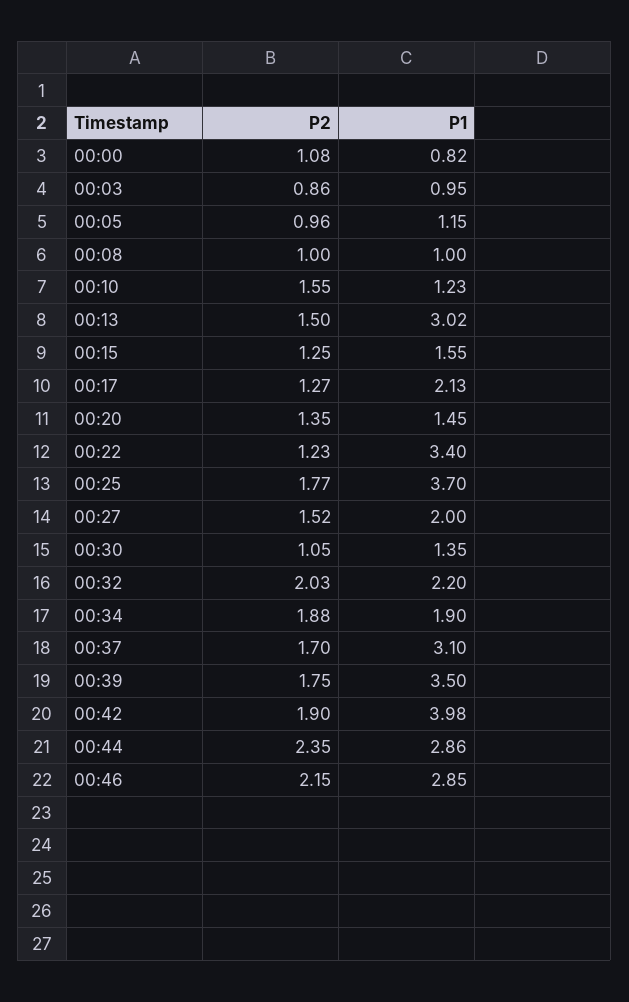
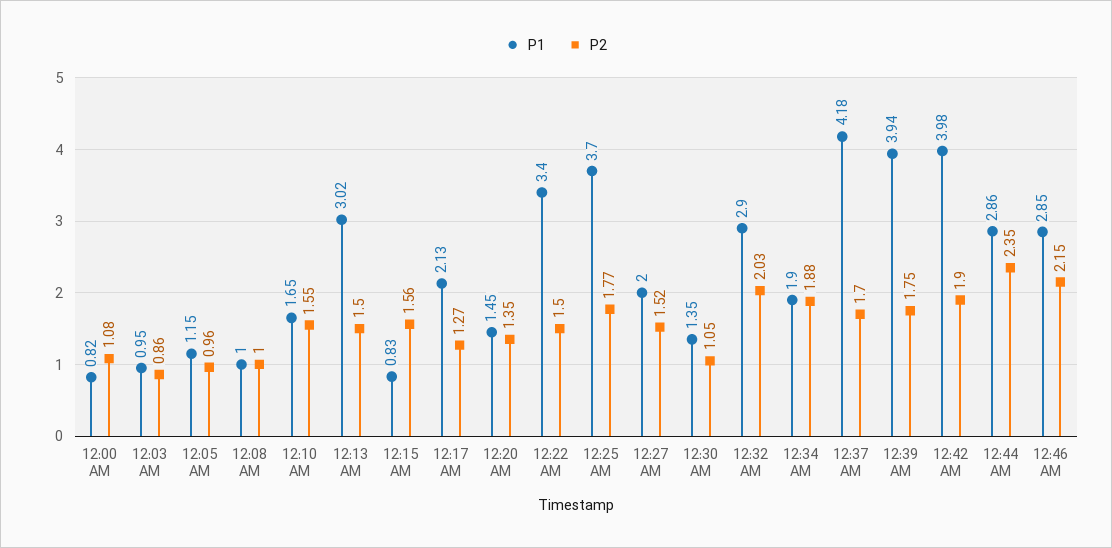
P1, 00:10: 1.23 -> 1.65
P2, 00:15: 1.25 -> 1.56
P1, 00:15: 1.55 -> 0.83
P2, 00:22: 1.23 -> 1.5
P1, 00:32: 2.2 -> 2.9
P1, 00:37: 3.1 -> 4.18
P1, 00:39: 3.5 -> 3.94

